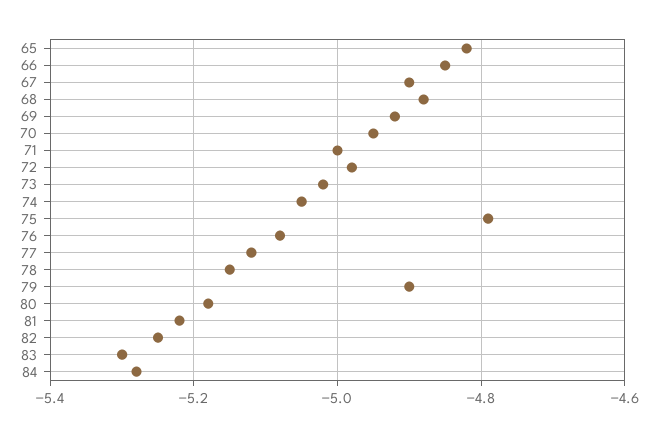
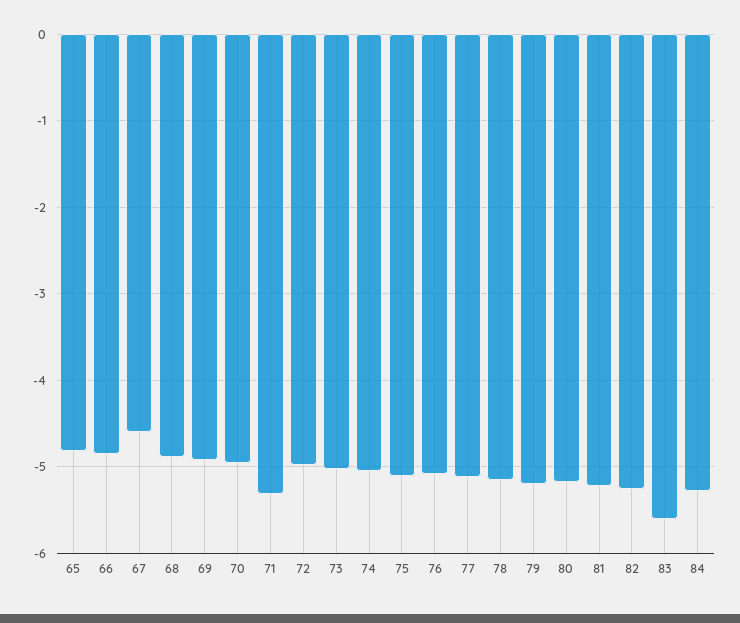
67: -4.9 -> -4.6
71: -5 -> -5.3
75: -4.8 -> -5.1
79: -4.9 -> -5.2
83: -5.3 -> -5.6

